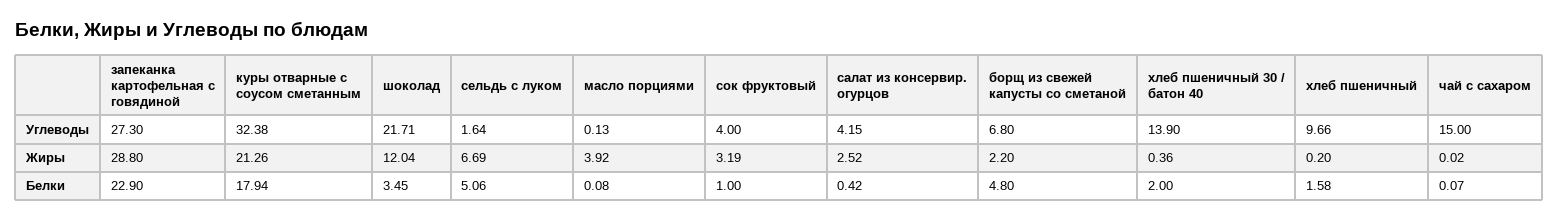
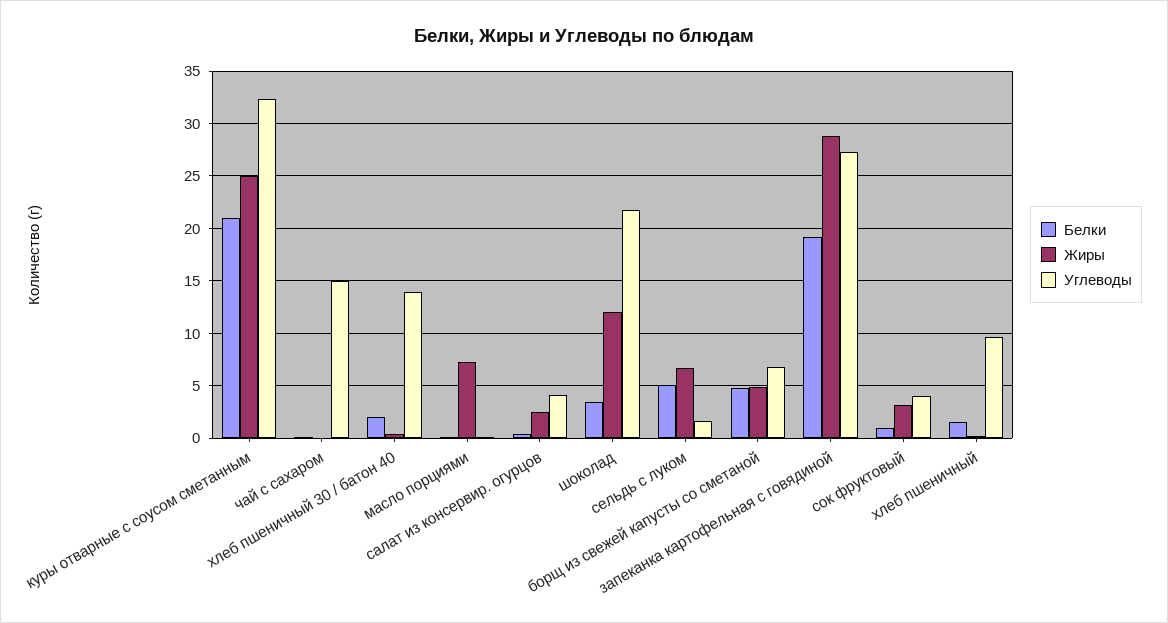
Жиры, куры отварные с соусом сметанным: 21.26 -> 25
Жиры, масло порциями: 3.92 -> 7
Жиры, борщ из свежей капусты со сметаной: 2.2 -> 5
Белки, запеканка картофельная с говядиной: 22.9 -> 19
Белки, куры отварные с соусом сметанным: 17.94 -> 21

